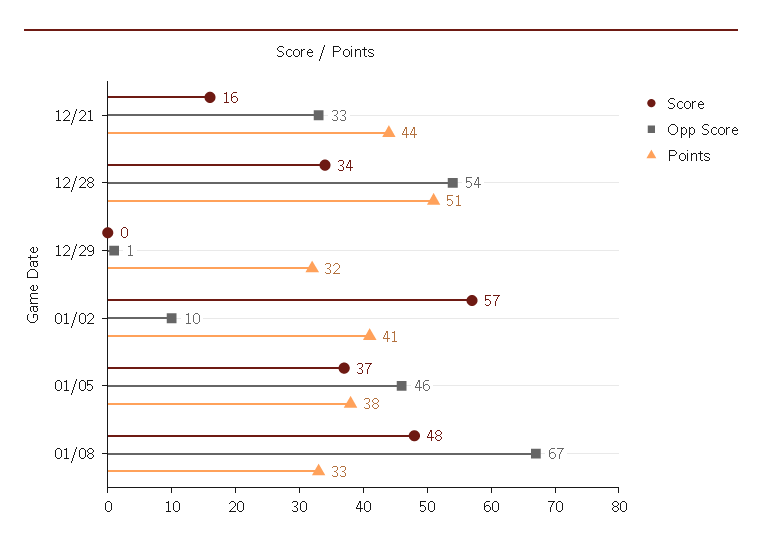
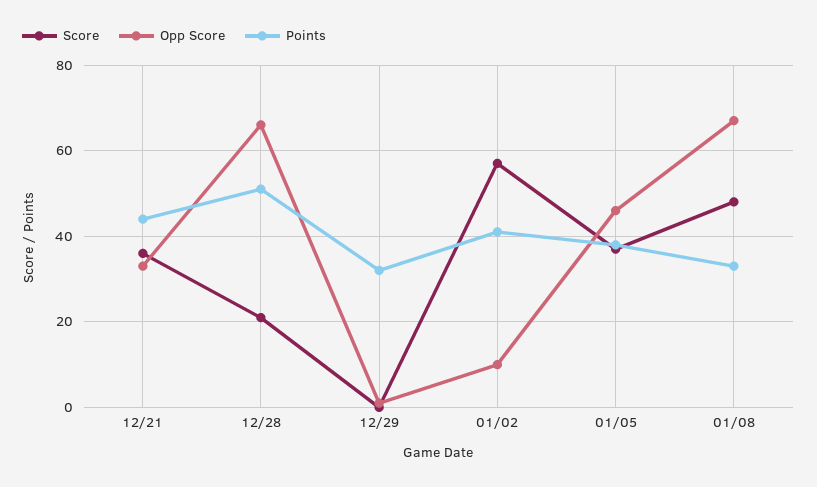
Score, 12/21: 16 -> 35
Score, 12/28: 34 -> 20
Opp Score, 12/28: 54 -> 65

